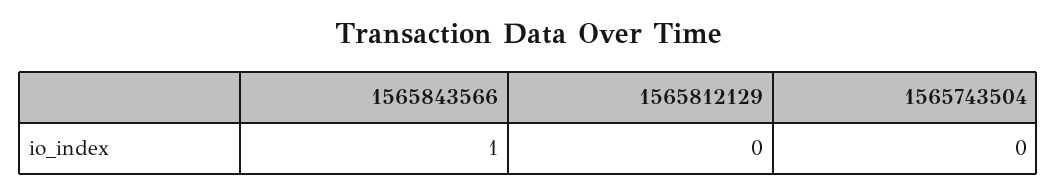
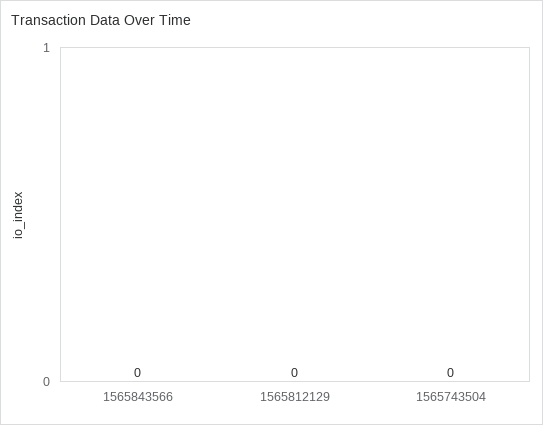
1565843566: 1 -> 0

